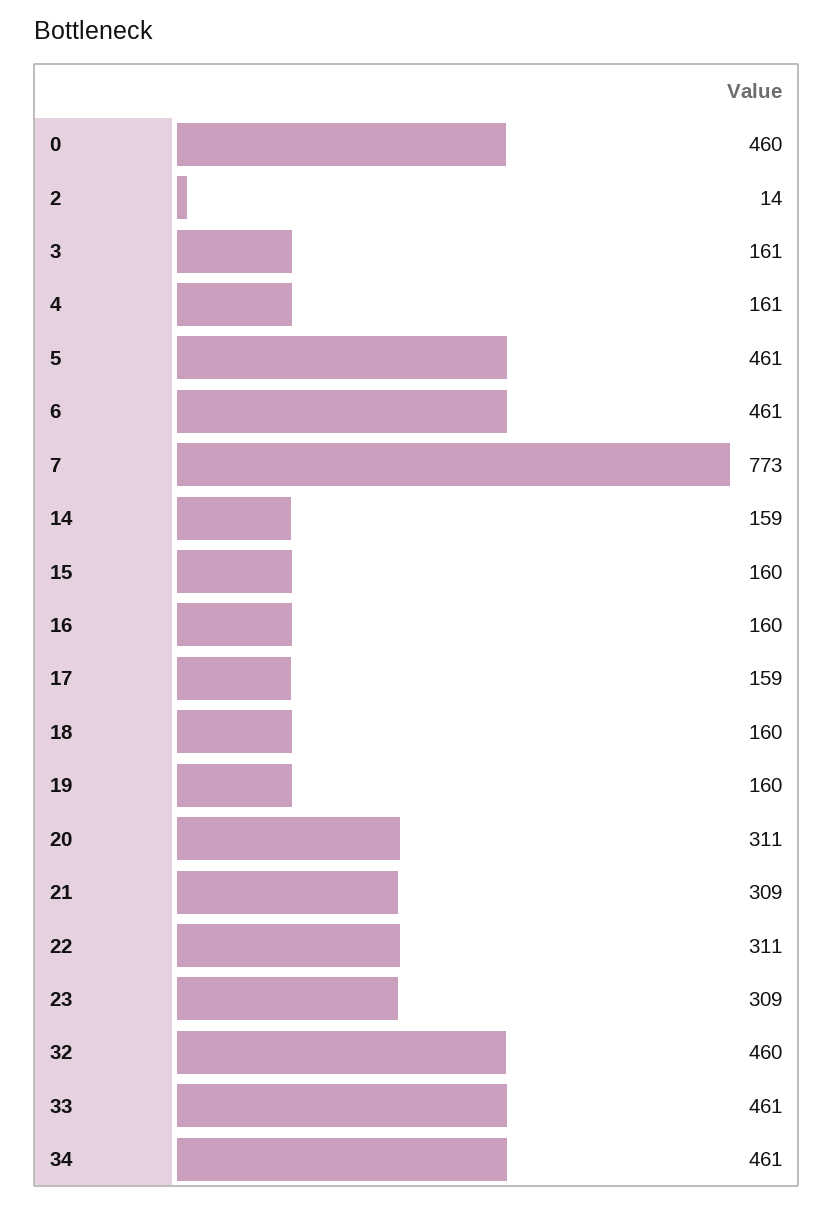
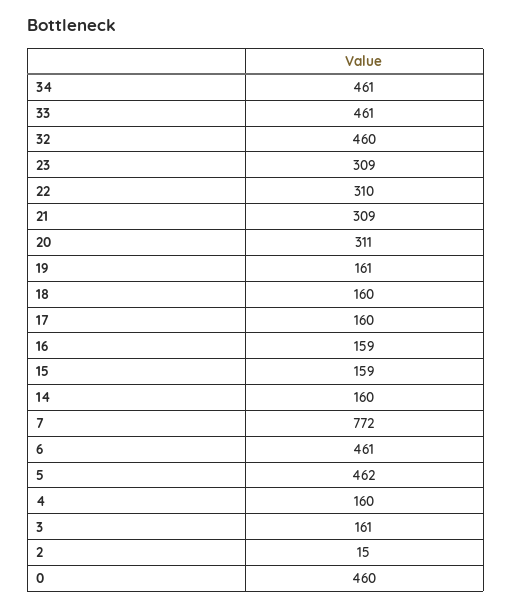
2: 14 -> 15
4: 161 -> 160
5: 461 -> 462
7: 773 -> 772
14: 159 -> 160
15: 160 -> 159
16: 160 -> 159
17: 159 -> 160
19: 160 -> 161
22: 311 -> 310

